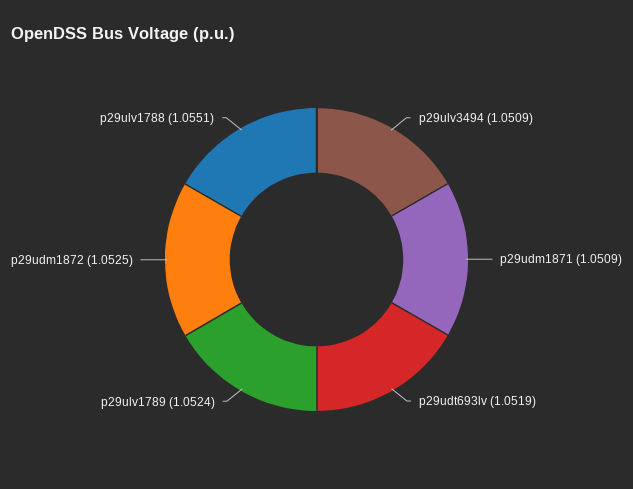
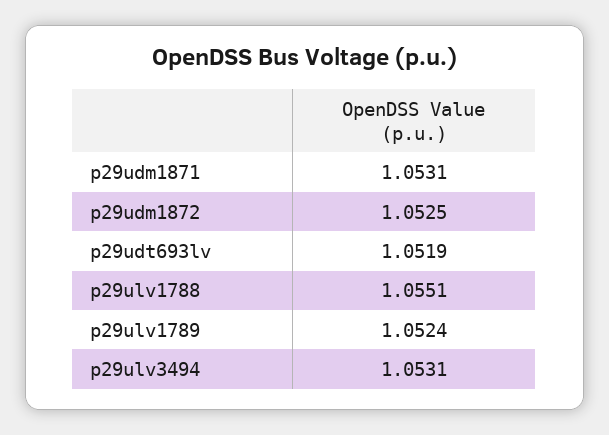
p29ulv3494: 1.0509 -> 1.0531
p29udm1871: 1.0509 -> 1.0531

